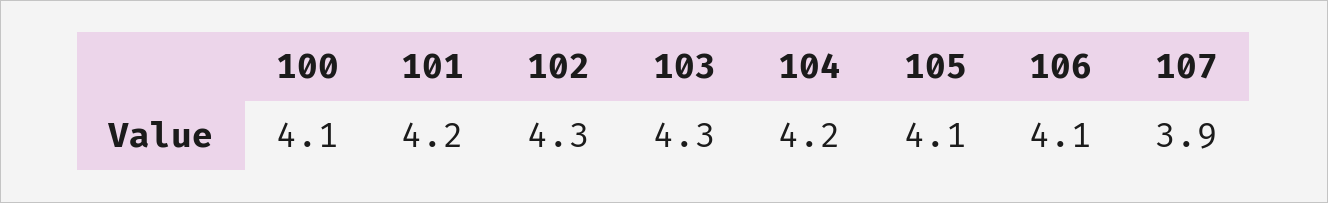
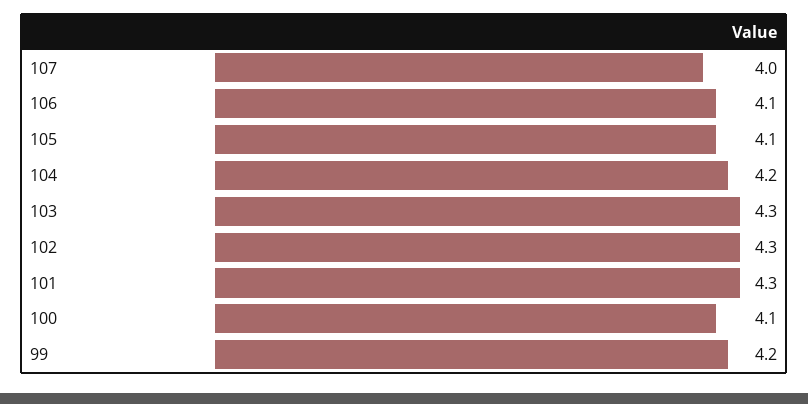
101: 4.2 -> 4.3
107: 3.9 -> 4
99: none -> 4.2

